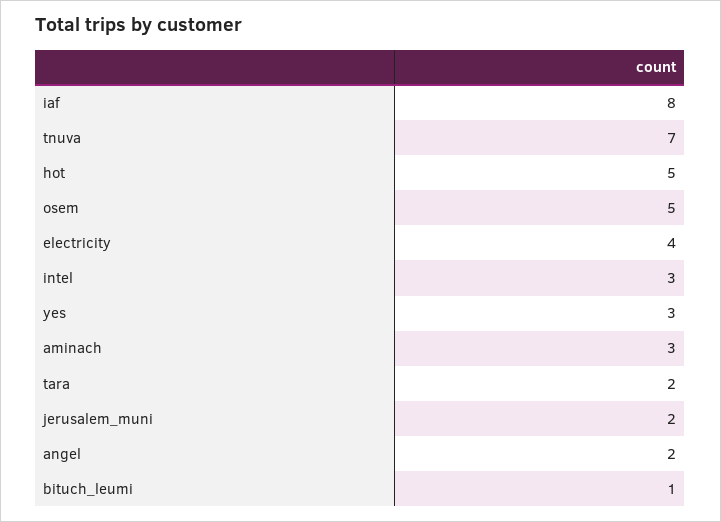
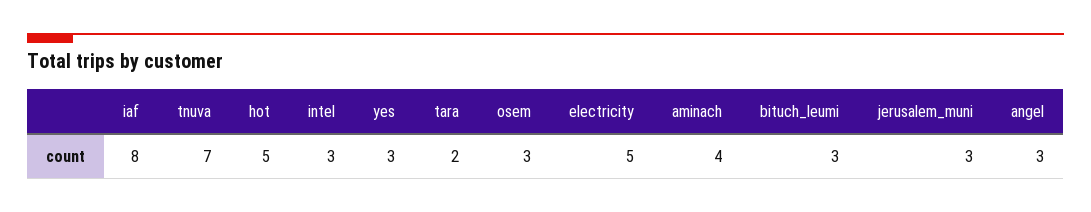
osem: 5 -> 3
electricity: 4 -> 5
aminach: 3 -> 4
jerusalem_muni: 2 -> 3
angel: 2 -> 3
bituch_leumi: 1 -> 3

